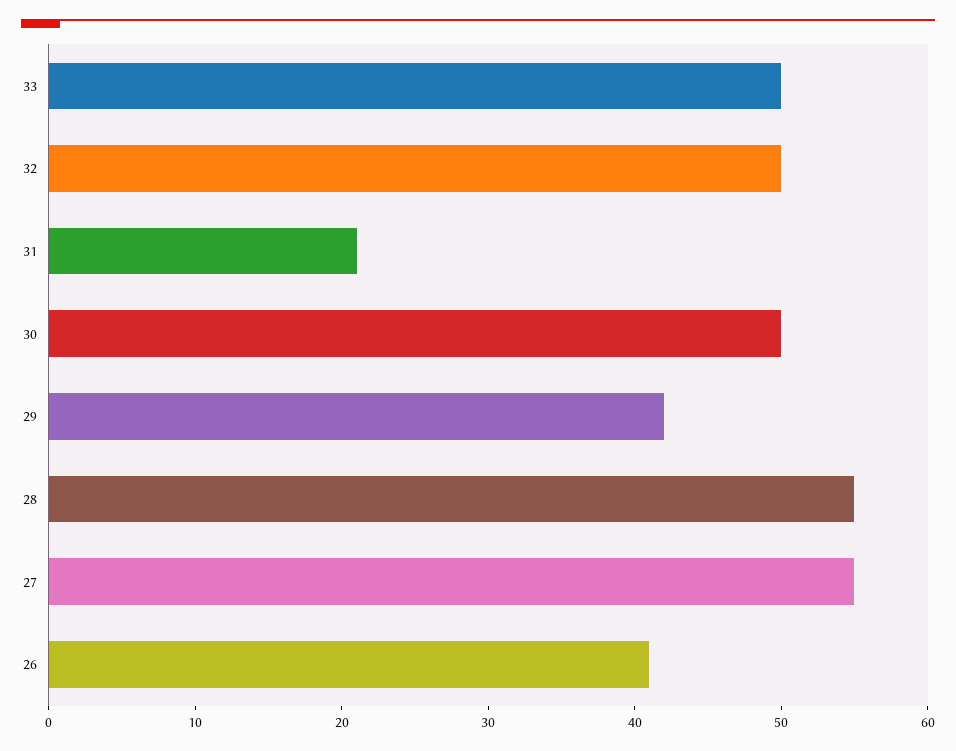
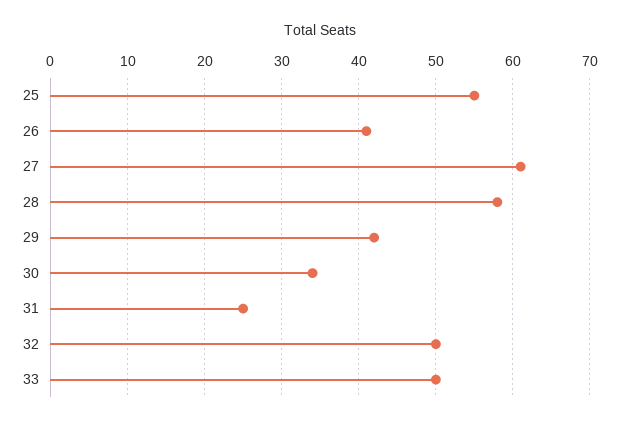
31: 21 -> 25
30: 50 -> 34
28: 55 -> 58
27: 55 -> 61
25: none -> 55

